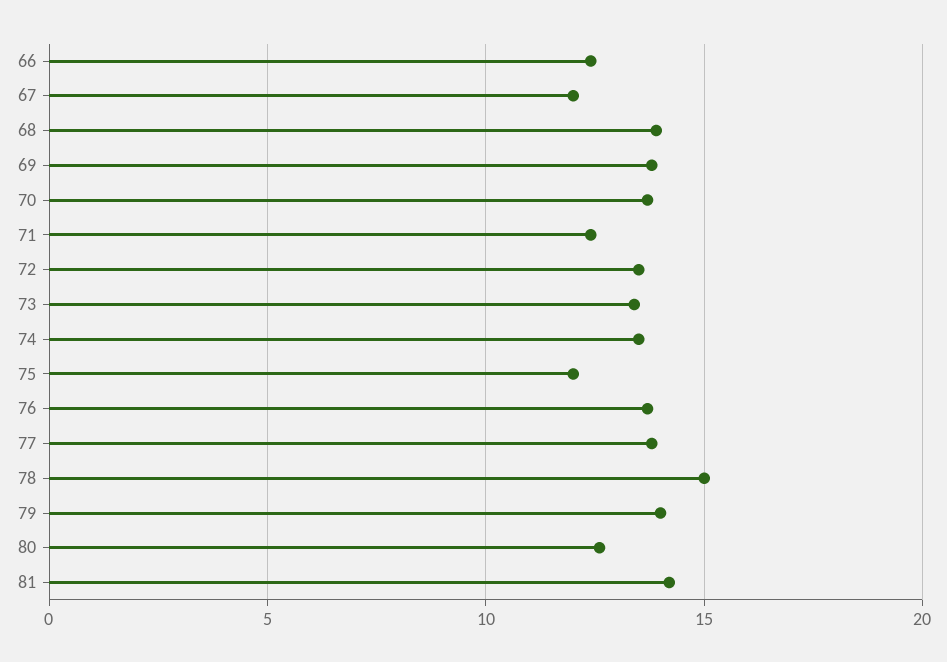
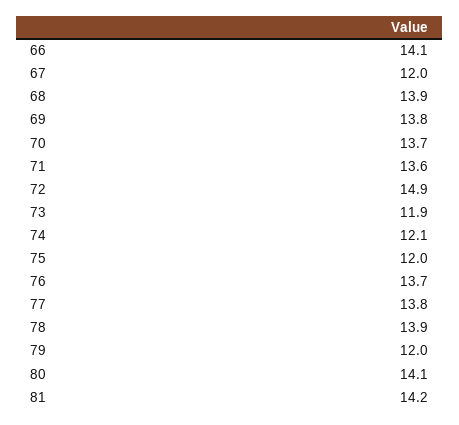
66: 12.5 -> 14.1
71: 12.5 -> 13.6
72: 13.5 -> 14.9
73: 13.5 -> 11.9
74: 13.5 -> 12.1
78: 15 -> 13.9
79: 14 -> 12
80: 12.5 -> 14.1

